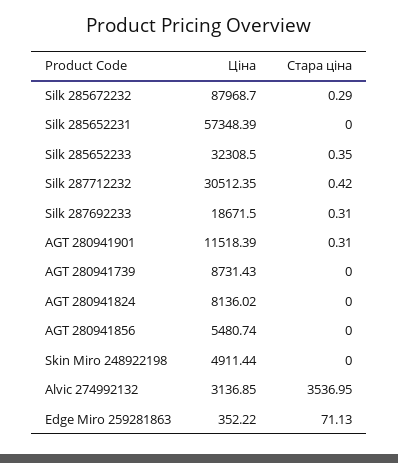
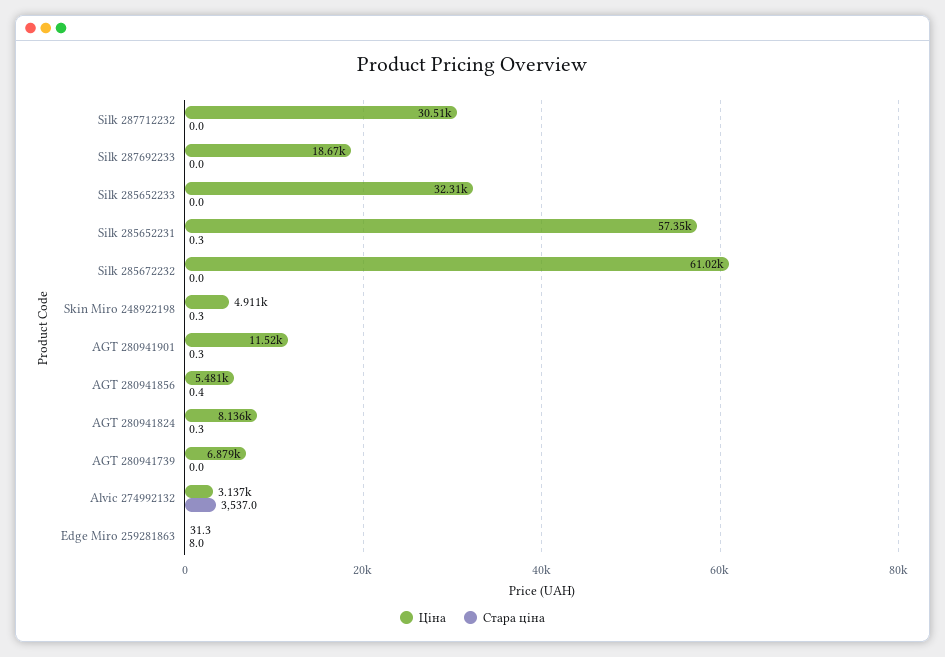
Ціна, Silk 285672232: 87968.7 -> 61020
Стара ціна, Silk 285672232: 0.29 -> 0
Стара ціна, Silk 285652231: 0 -> 0.3
Стара ціна, Silk 285652233: 0.35 -> 0
Стара ціна, Silk 287712232: 0.42 -> 0
Стара ціна, Silk 287692233: 0.31 -> 0
Ціна, AGT 280941739: 8731.43 -> 6879
Стара ціна, AGT 280941824: 0 -> 0.3
Стара ціна, AGT 280941856: 0 -> 0.4
Стара ціна, Skin Miro 248922198: 0 -> 0.3
Ціна, Edge Miro 259281863: 352.22 -> 31.3
Стара ціна, Edge Miro 259281863: 71.13 -> 8

